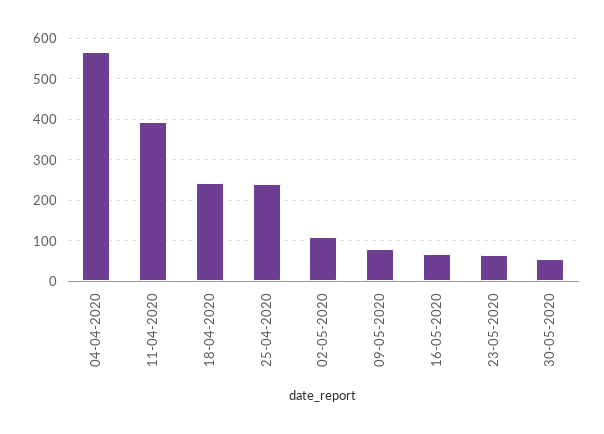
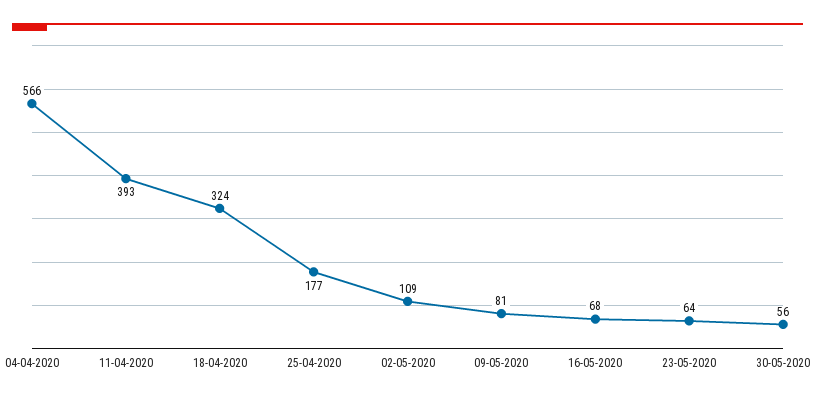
18-04-2020: 240 -> 324
25-04-2020: 240 -> 177

